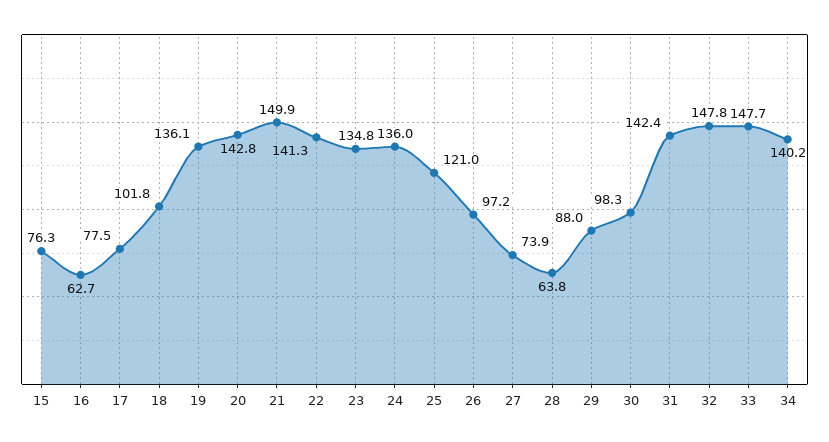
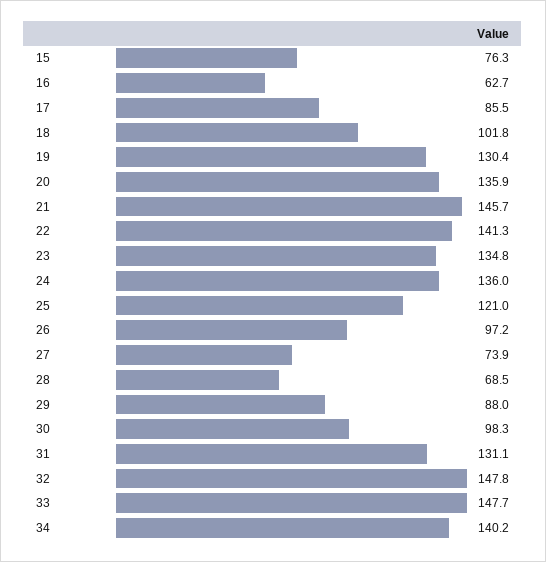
17: 77.5 -> 85.5
19: 136.1 -> 130.4
20: 142.8 -> 135.9
21: 149.9 -> 145.7
28: 63.8 -> 68.5
31: 142.4 -> 131.1

